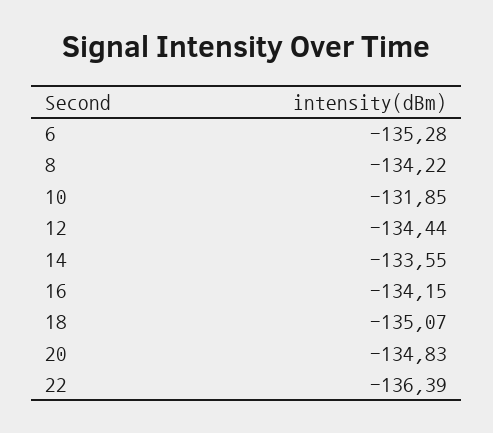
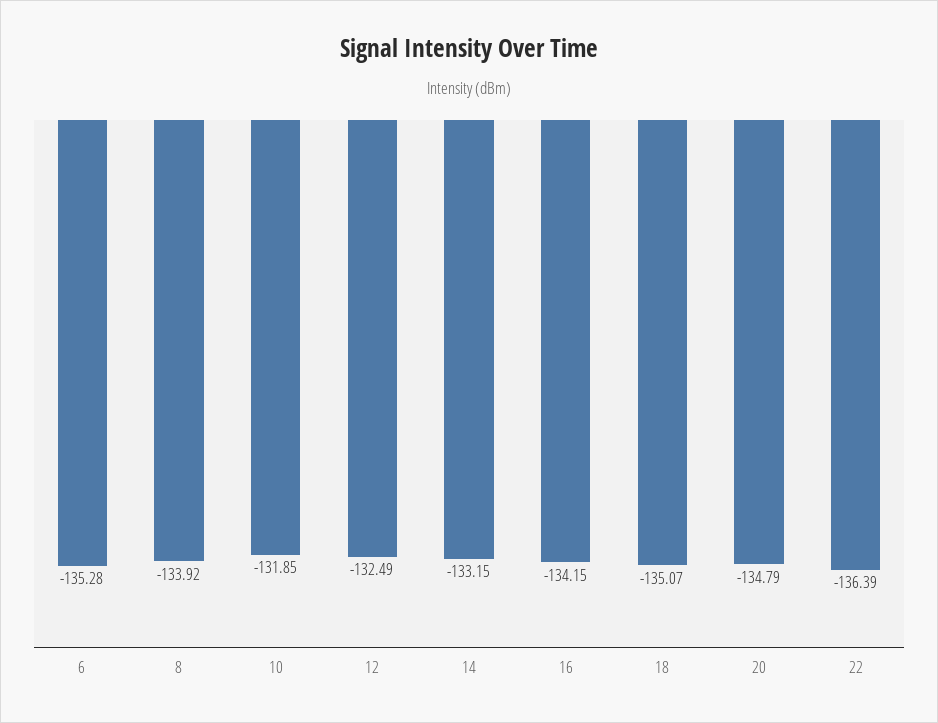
8: -134.22 -> -133.92
12: -134.44 -> -132.49
14: -133.55 -> -133.15
20: -134.83 -> -134.79

